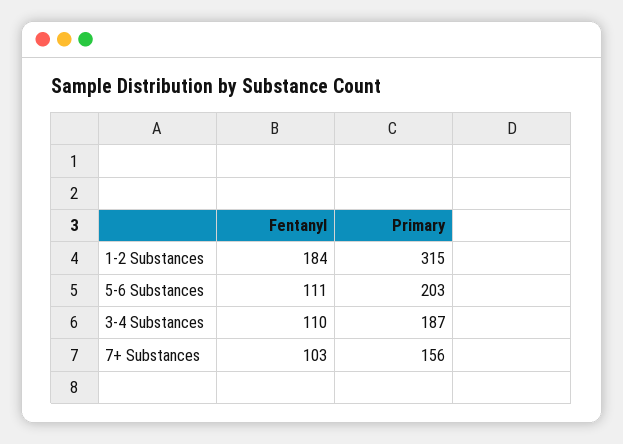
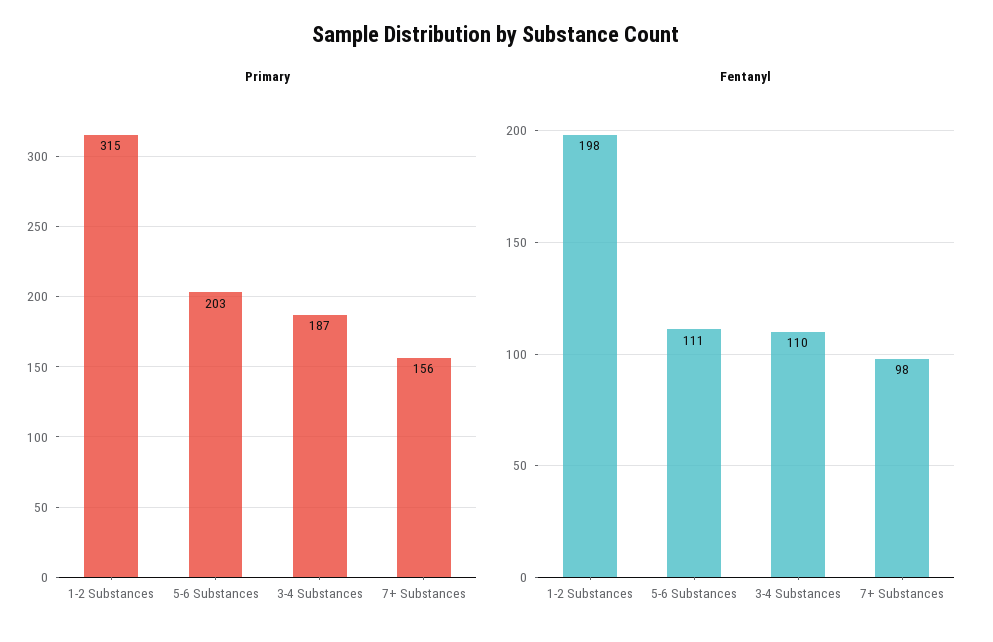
Fentanyl, 1-2 Substances: 184 -> 198
Fentanyl, 7+ Substances: 103 -> 98

